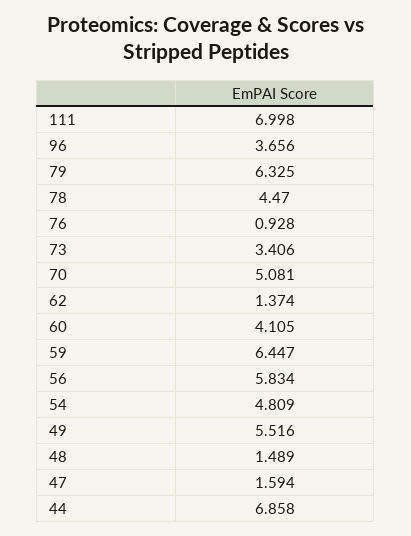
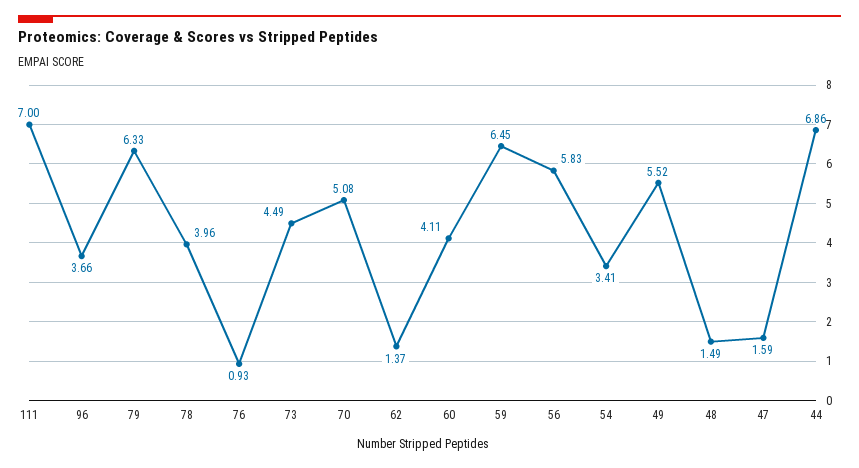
78: 4.47 -> 3.96
73: 3.406 -> 4.49
54: 4.809 -> 3.41

